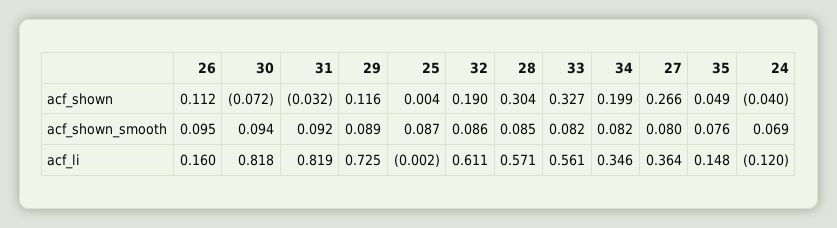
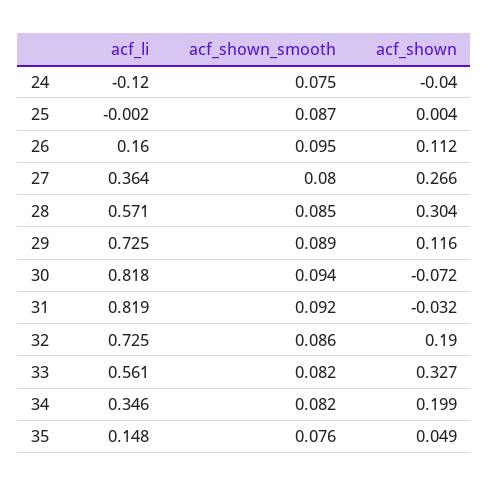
24, acf_shown_smooth: 0.069 -> 0.075
32, acf_li: 0.611 -> 0.725

